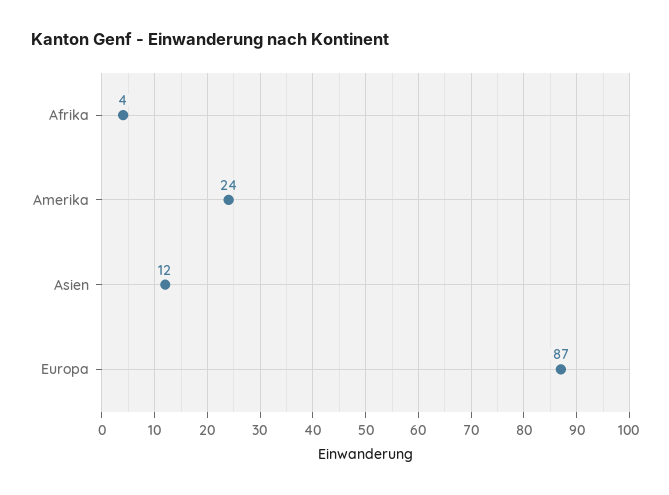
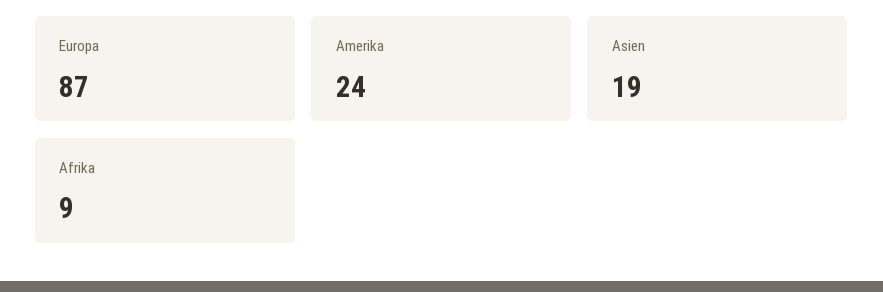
Afrika: 4 -> 9
Asien: 12 -> 19

